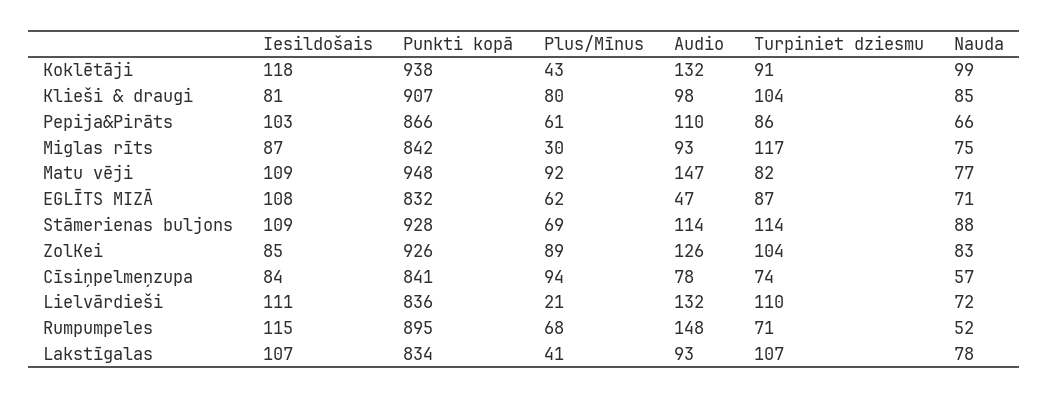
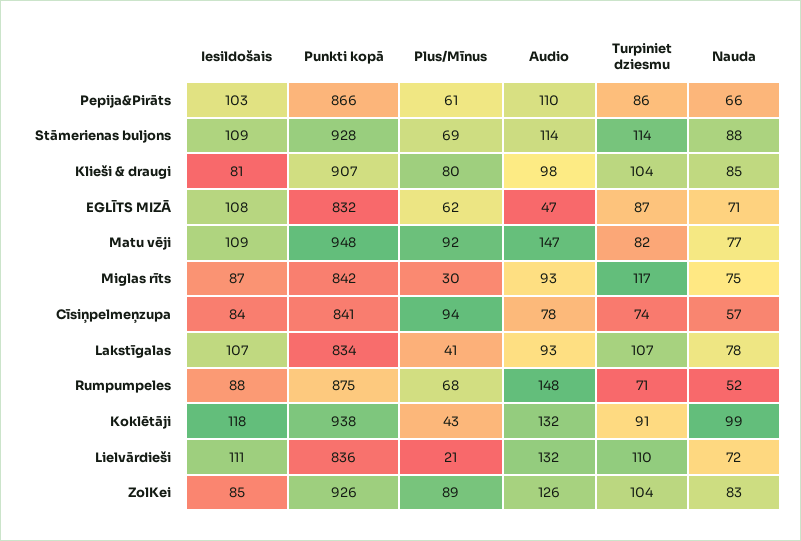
Iesildošais, Rumpumpeles: 115 -> 88
Punkti kopā, Rumpumpeles: 895 -> 875

